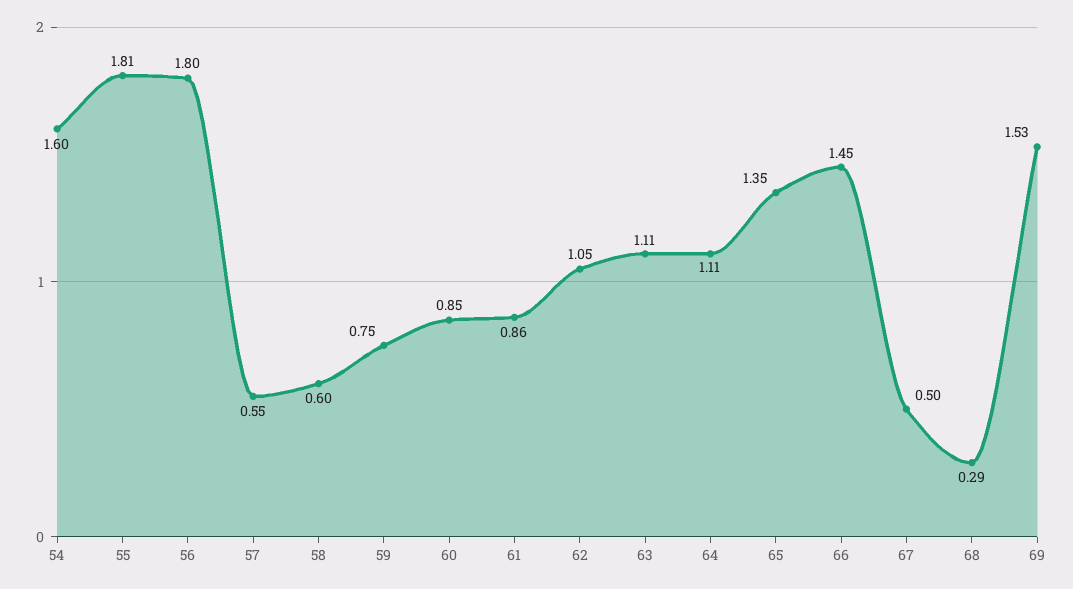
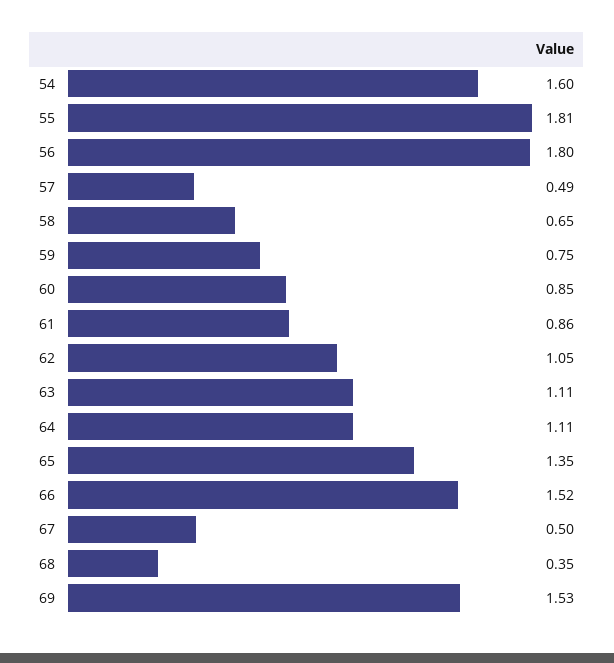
57: 0.55 -> 0.49
58: 0.6 -> 0.65
66: 1.45 -> 1.52
68: 0.29 -> 0.35

